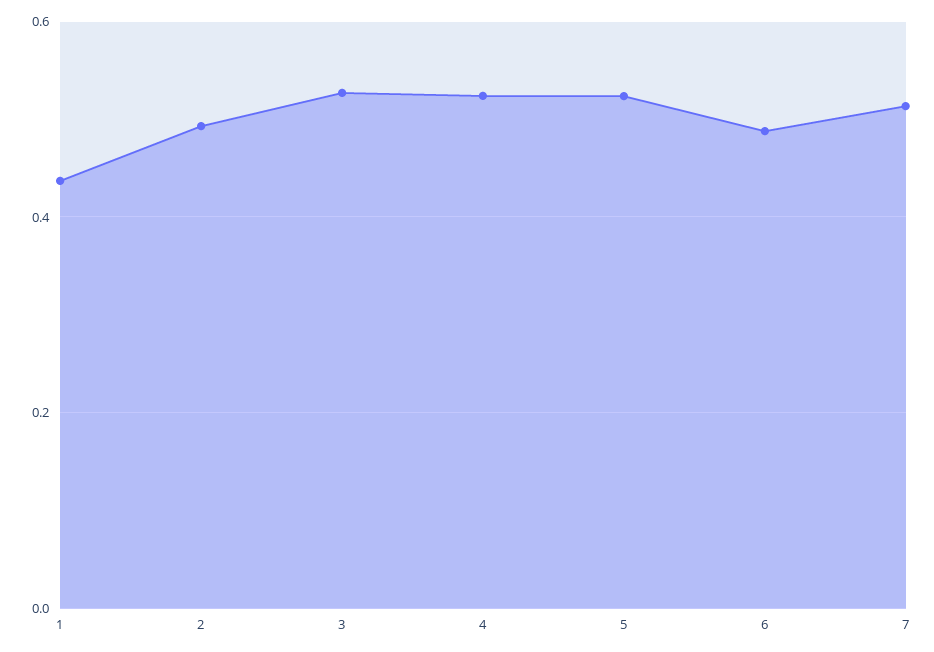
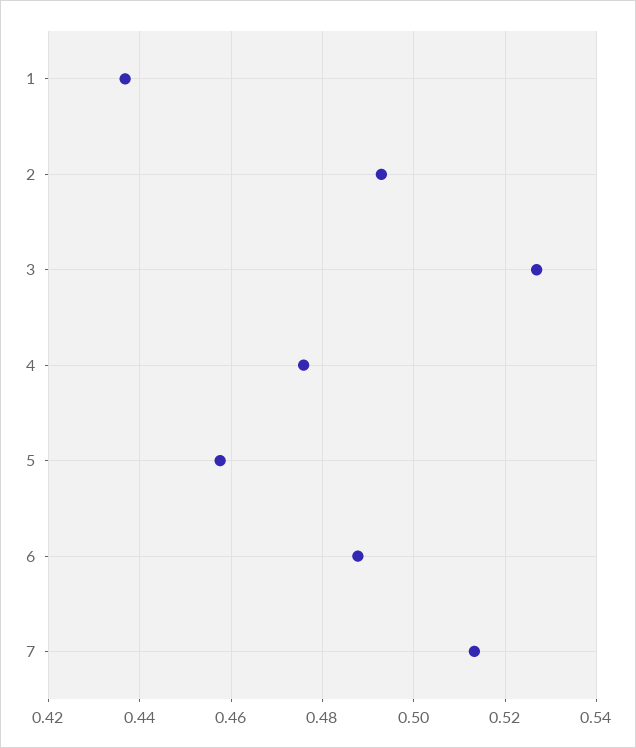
4: 0.52 -> 0.476
5: 0.52 -> 0.458

